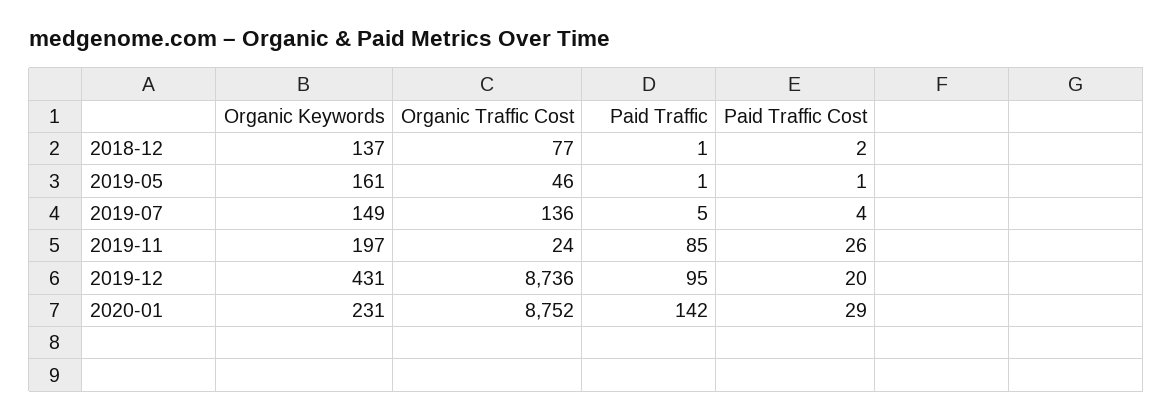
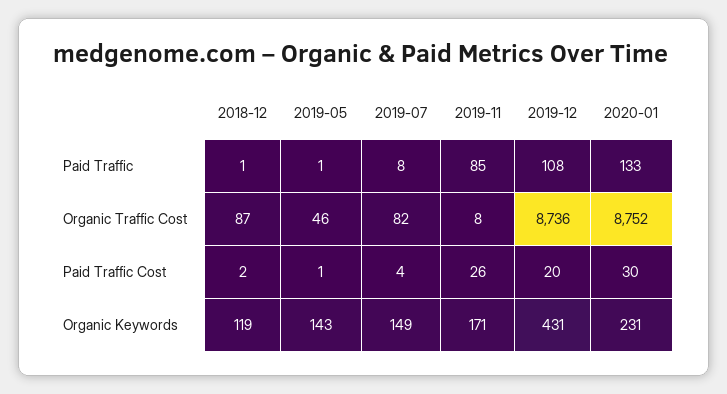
Organic Keywords, 2018-12: 137 -> 119
Organic Traffic Cost, 2018-12: 77 -> 87
Organic Keywords, 2019-05: 161 -> 143
Organic Traffic Cost, 2019-07: 136 -> 82
Paid Traffic, 2019-07: 5 -> 8
Organic Keywords, 2019-11: 197 -> 171
Organic Traffic Cost, 2019-11: 24 -> 8
Paid Traffic, 2019-12: 95 -> 108
Paid Traffic, 2020-01: 142 -> 133
Paid Traffic Cost, 2020-01: 29 -> 30

